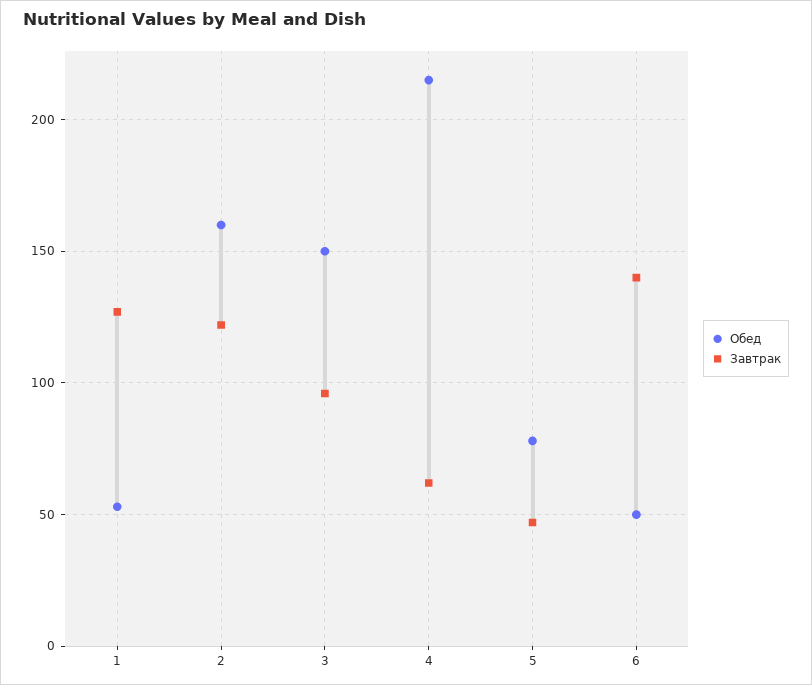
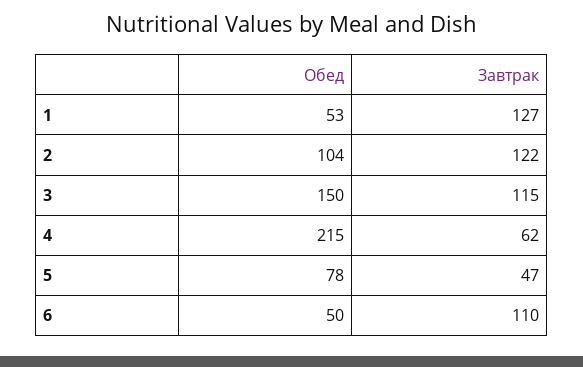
Обед, 2: 160 -> 104
Завтрак, 3: 95 -> 115
Завтрак, 6: 140 -> 110

